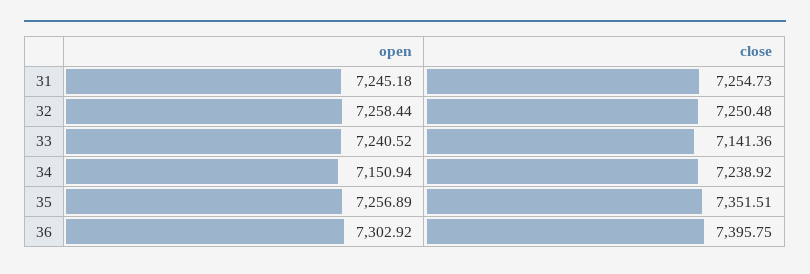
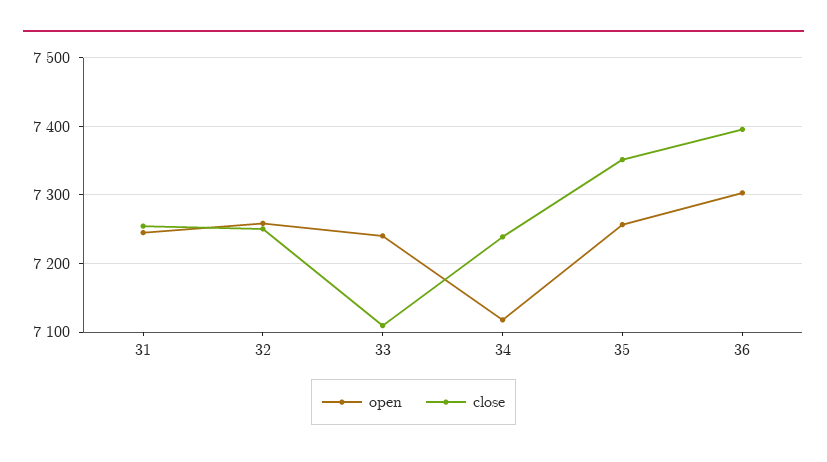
close, 33: 7141.36 -> 7110
open, 34: 7150.94 -> 7120

